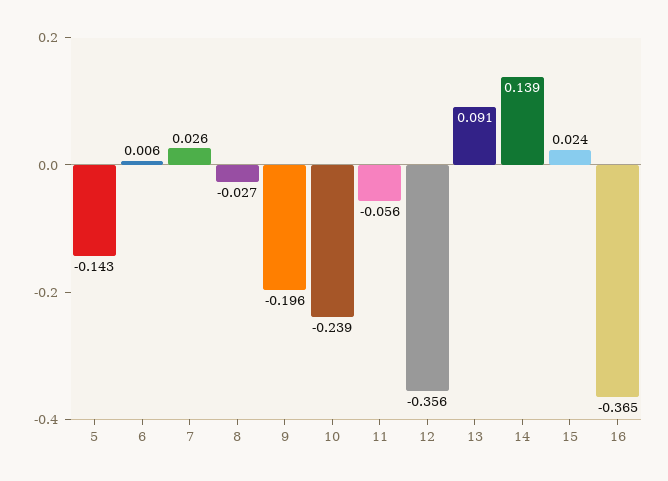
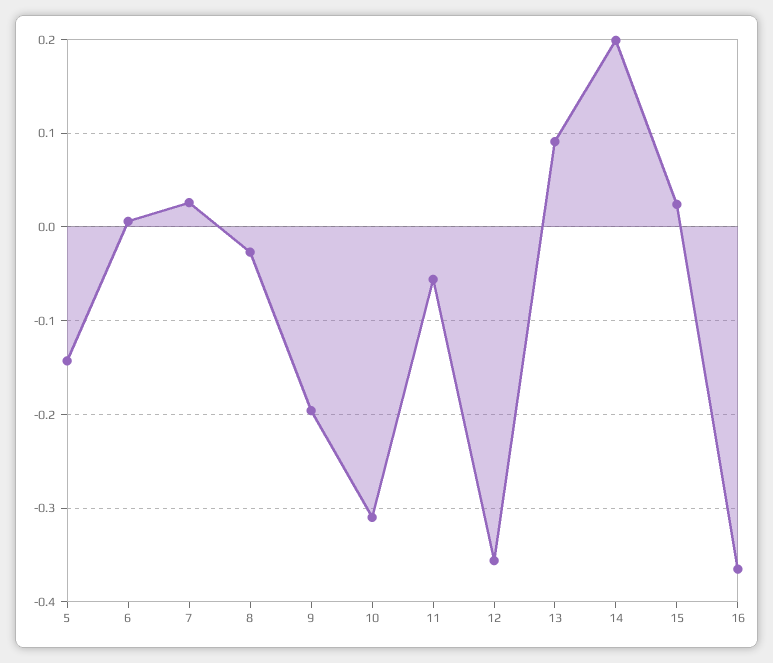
10: -0.239 -> -0.31
14: 0.139 -> 0.2

